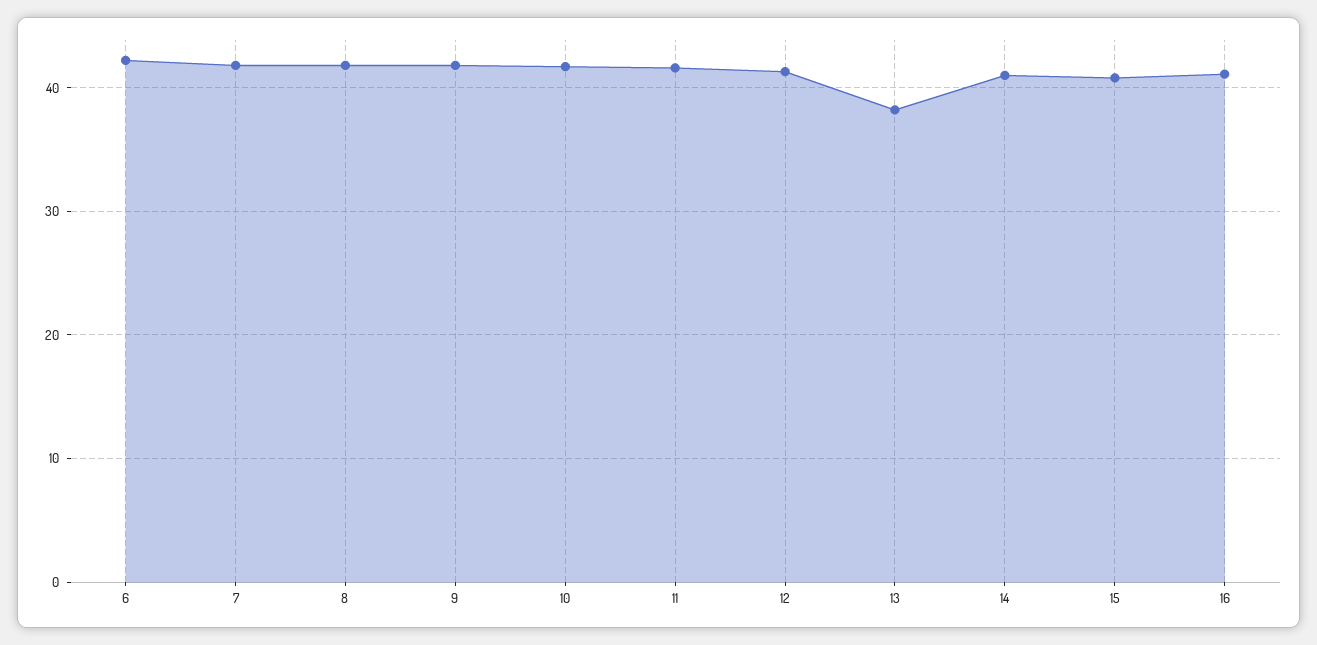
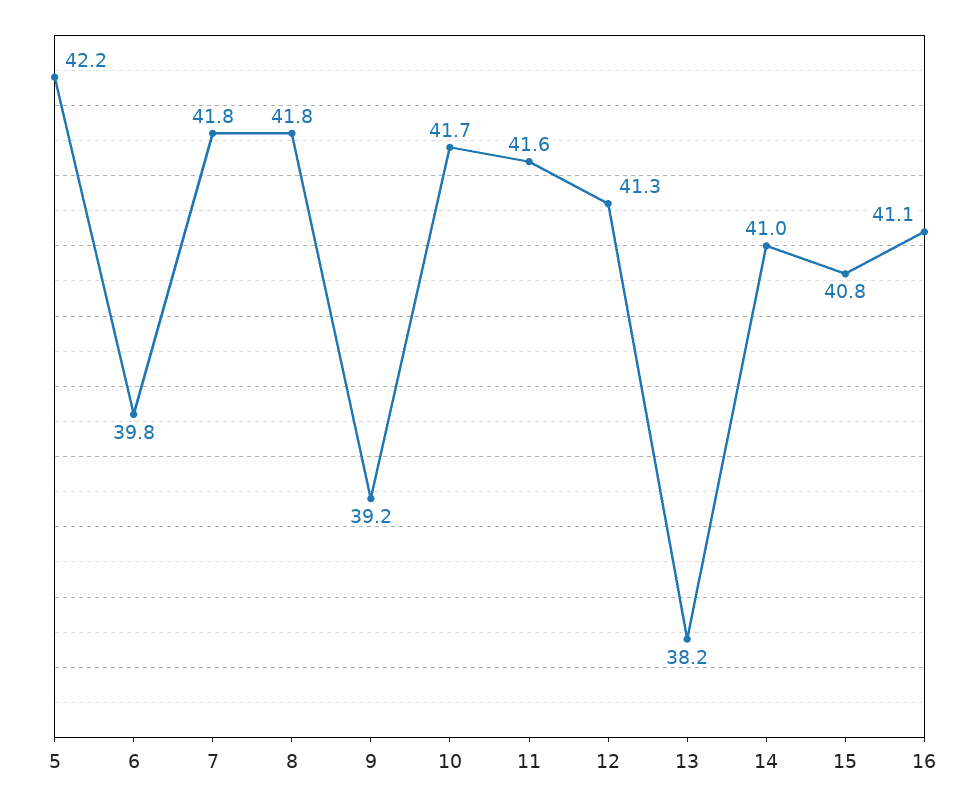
6: 42 -> 39.8
9: 42 -> 39.2
5: none -> 42.2

